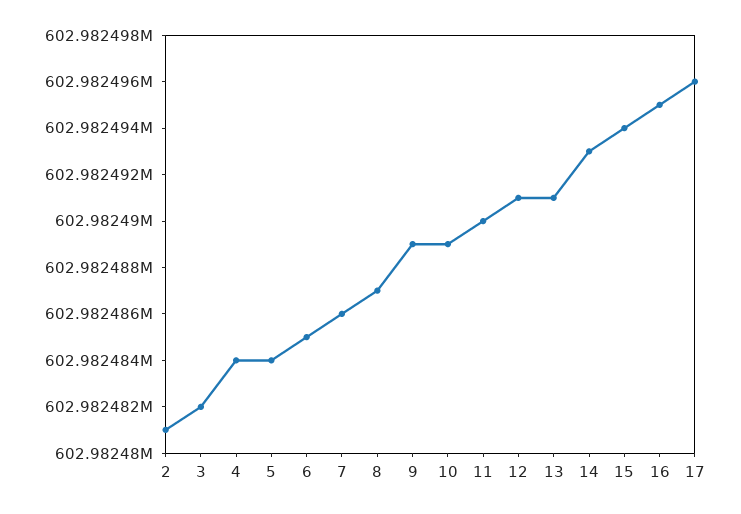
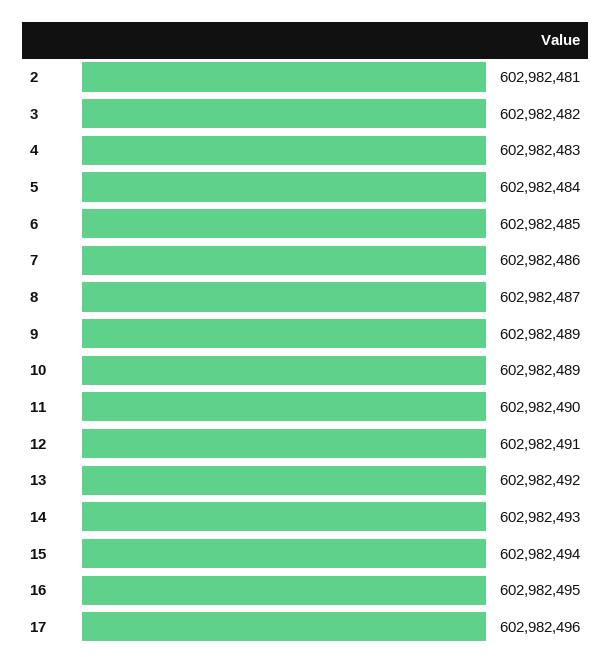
4: 602982484 -> 602982483
13: 602982491 -> 602982492

